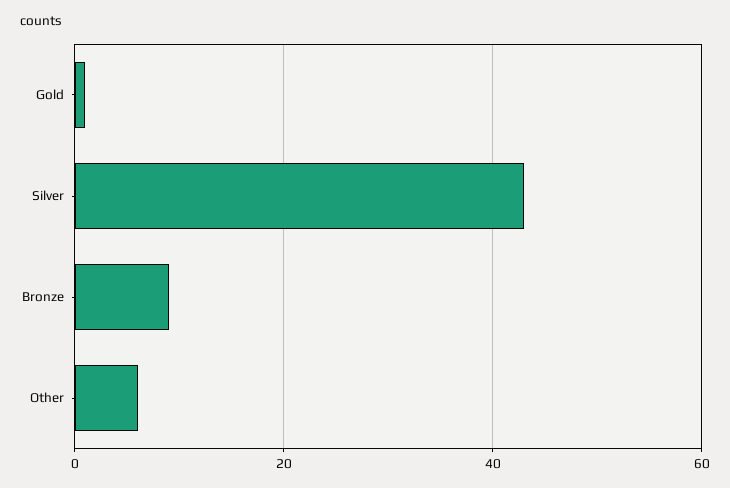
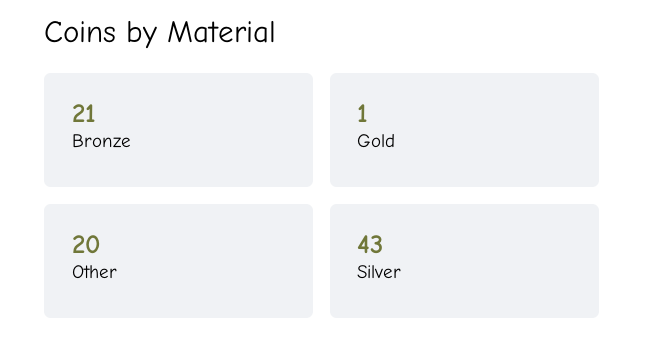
Bronze: 10 -> 21
Other: 5 -> 20

